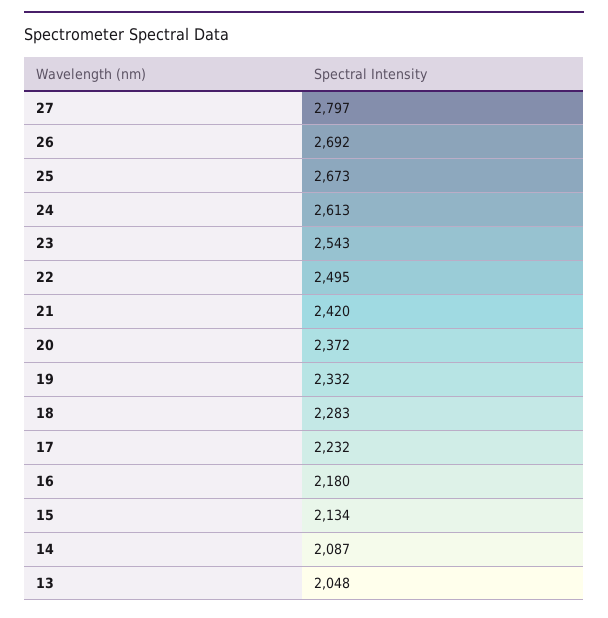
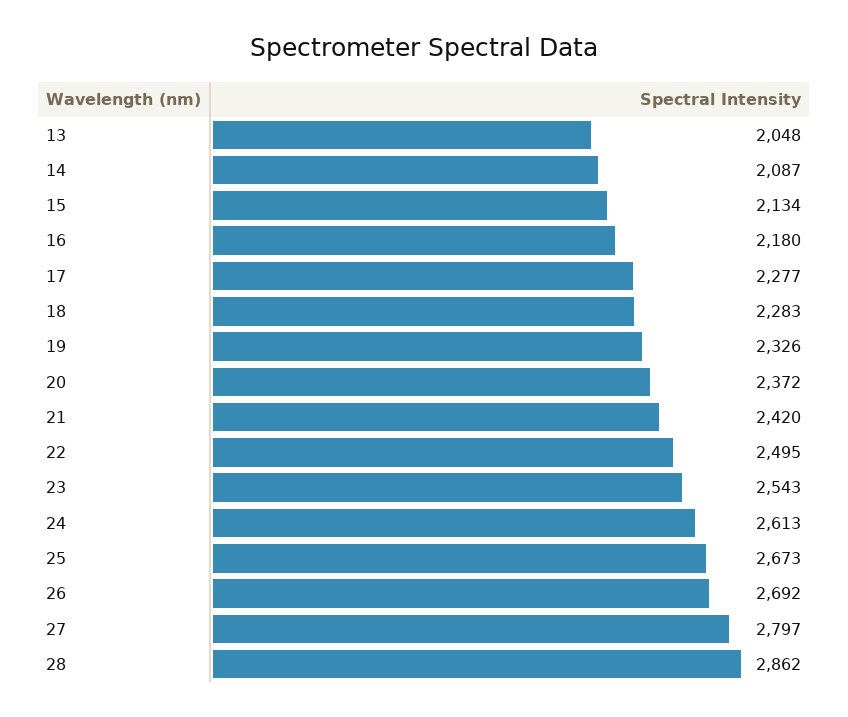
19: 2332 -> 2326
17: 2232 -> 2277
28: none -> 2862

